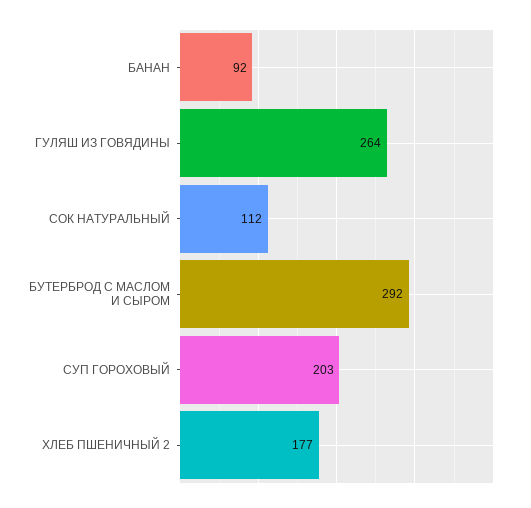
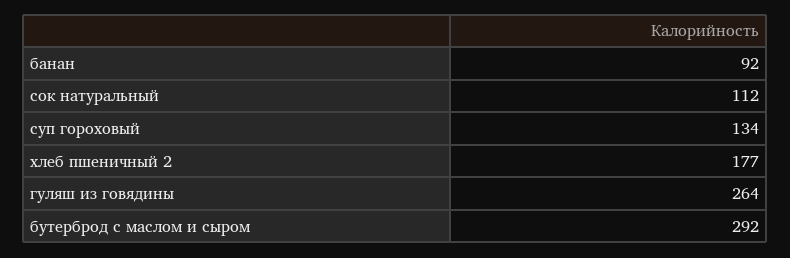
СУП ГОРОХОВЫЙ: 203 -> 134

